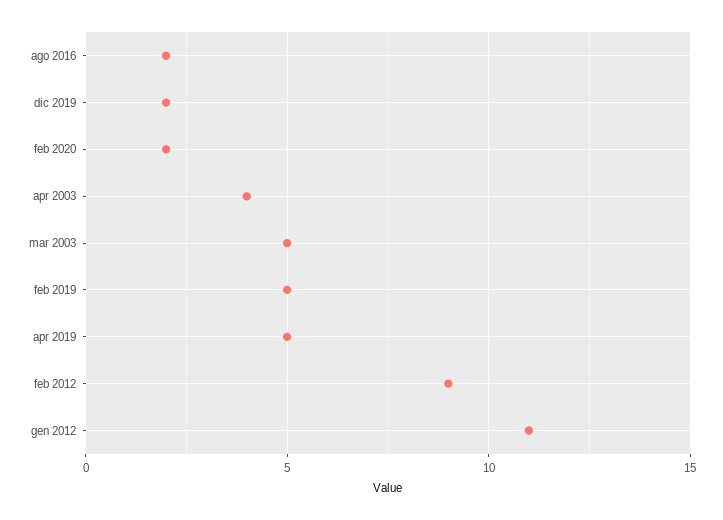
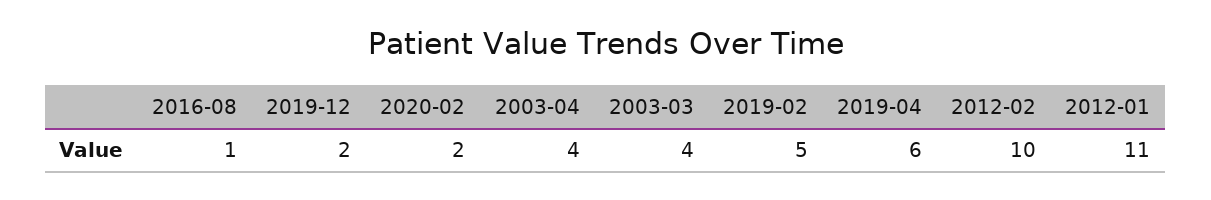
ago 2016: 2 -> 1
mar 2003: 5 -> 4
apr 2019: 5 -> 6
feb 2012: 9 -> 10

